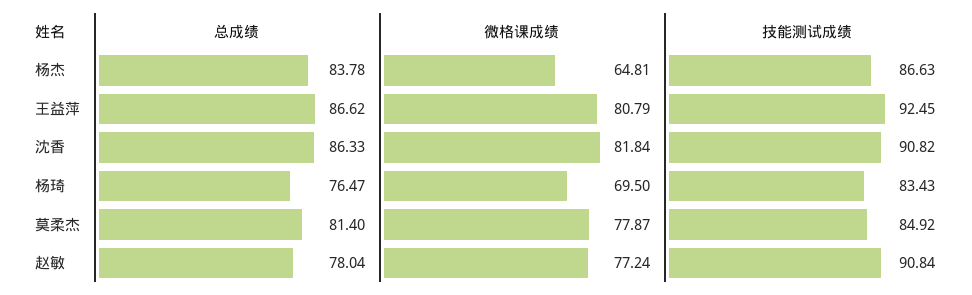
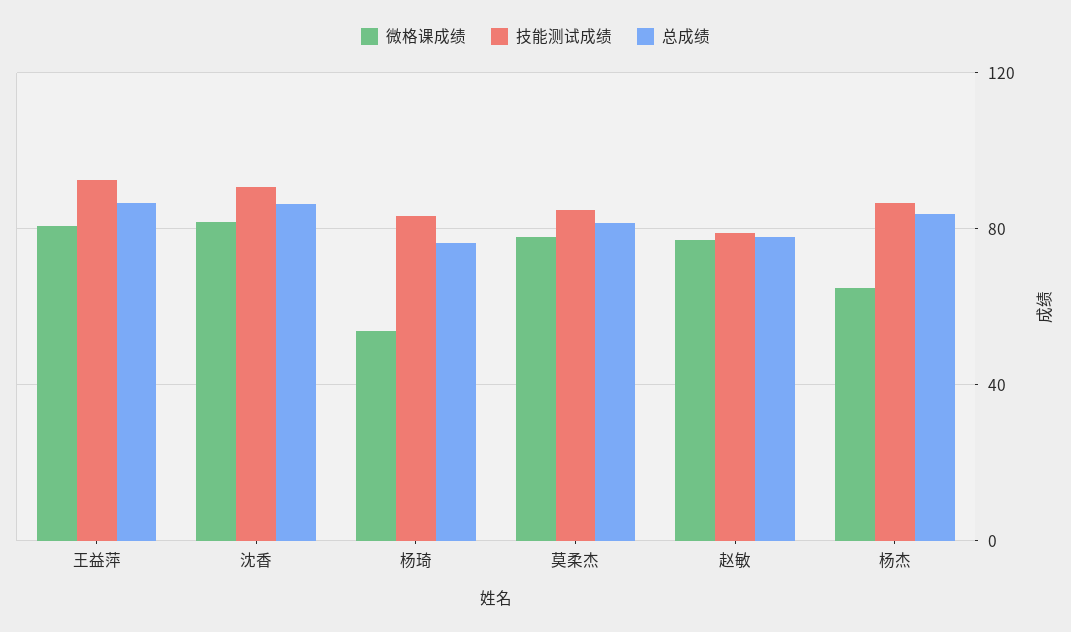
微格课成绩, 杨琦: 69.5 -> 55
技能测试成绩, 赵敏: 90.84 -> 80

